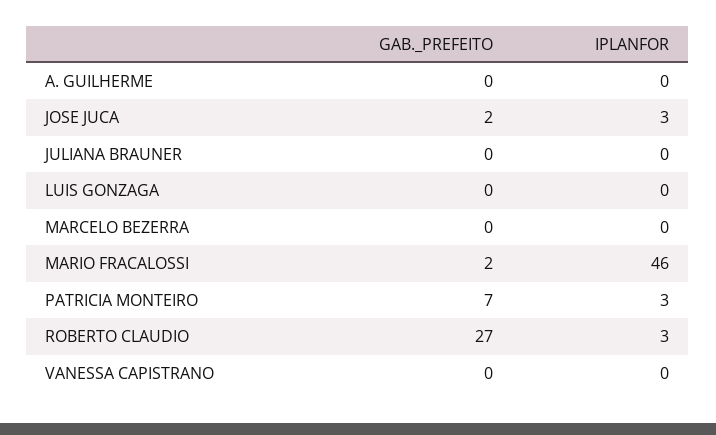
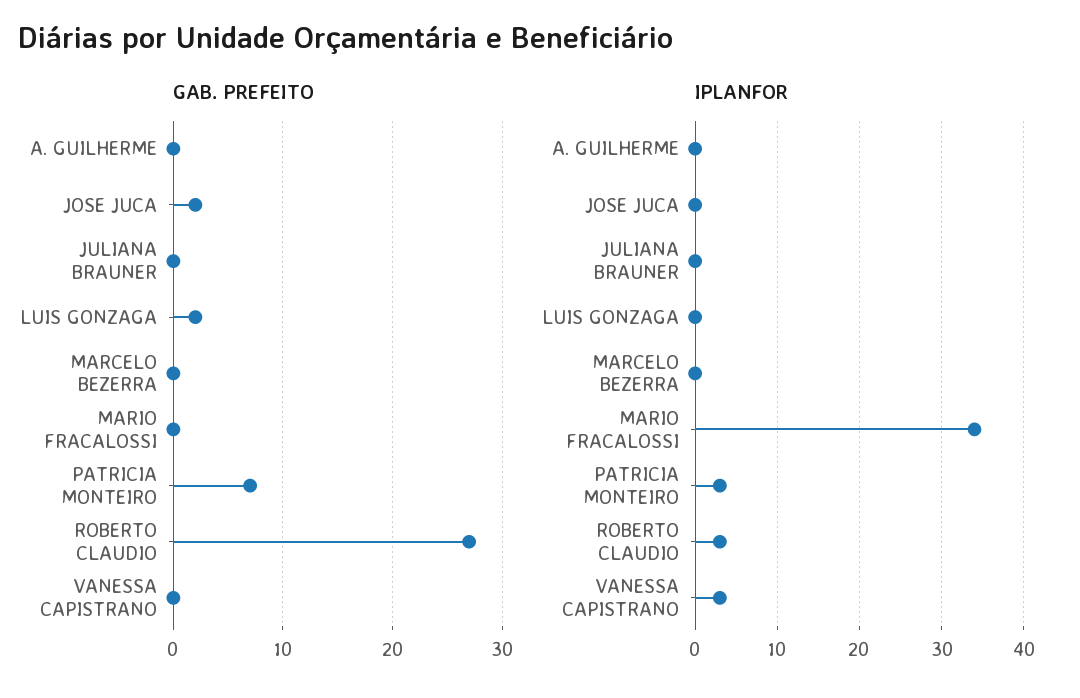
IPLANFOR, JOSE JUCA: 3 -> 0
GAB._PREFEITO, LUIS GONZAGA: 0 -> 2
GAB._PREFEITO, MARIO FRACALOSSI: 2 -> 0
IPLANFOR, MARIO FRACALOSSI: 46 -> 34
IPLANFOR, VANESSA CAPISTRANO: 0 -> 3

